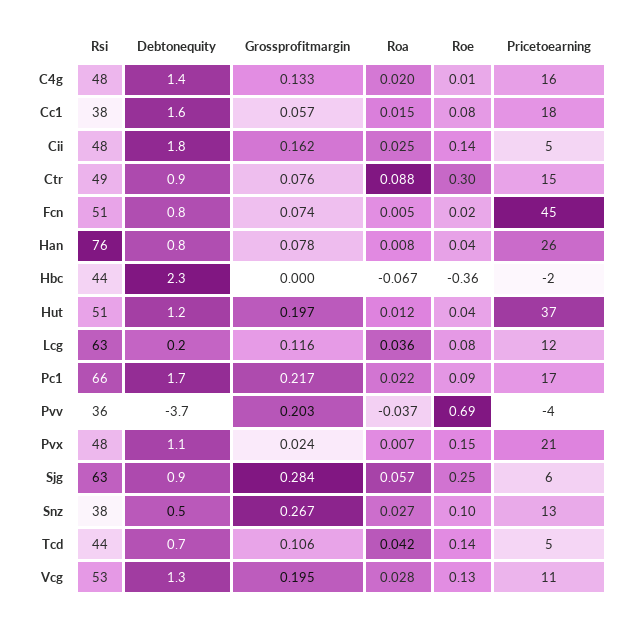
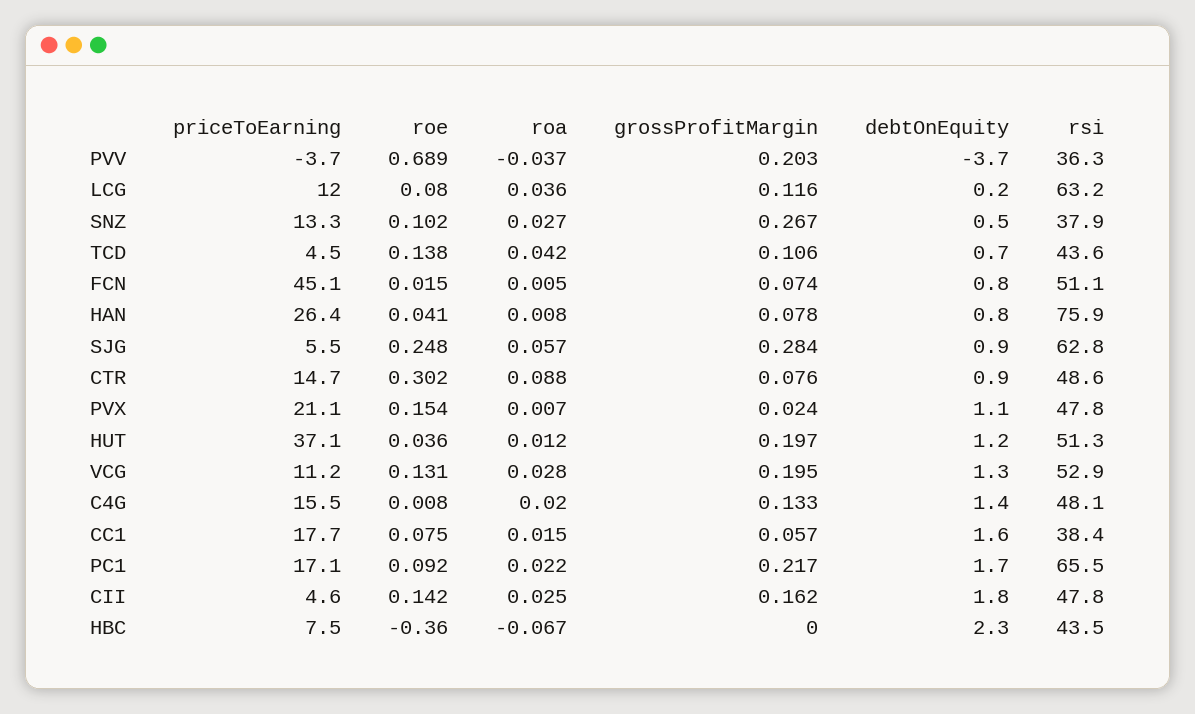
Pricetoearning, Hbc: -2 -> 7.5

